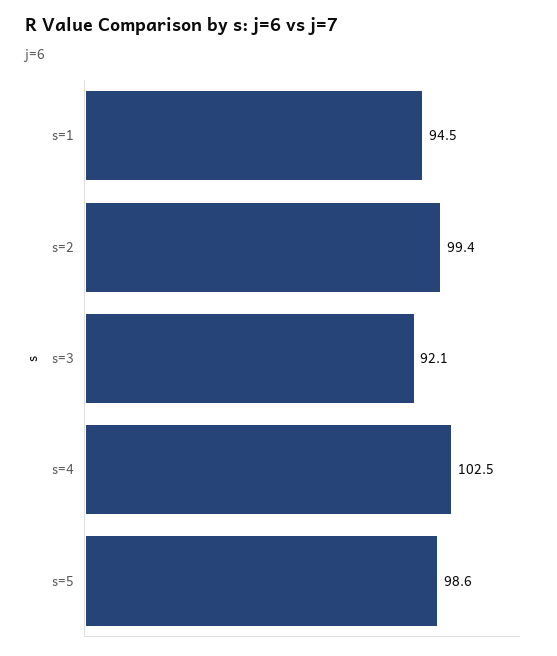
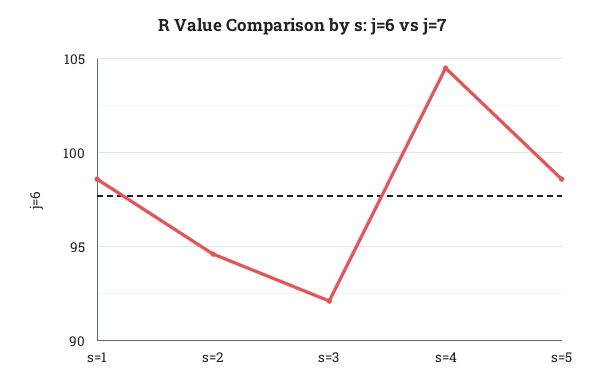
s=1: 94.5 -> 98.5
s=2: 99.4 -> 94.5
s=4: 102.5 -> 104.5

